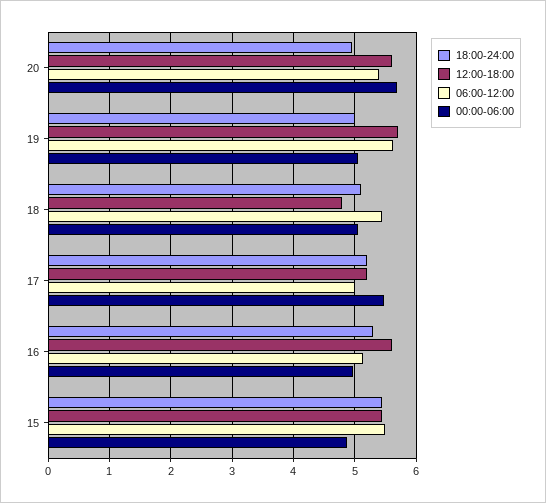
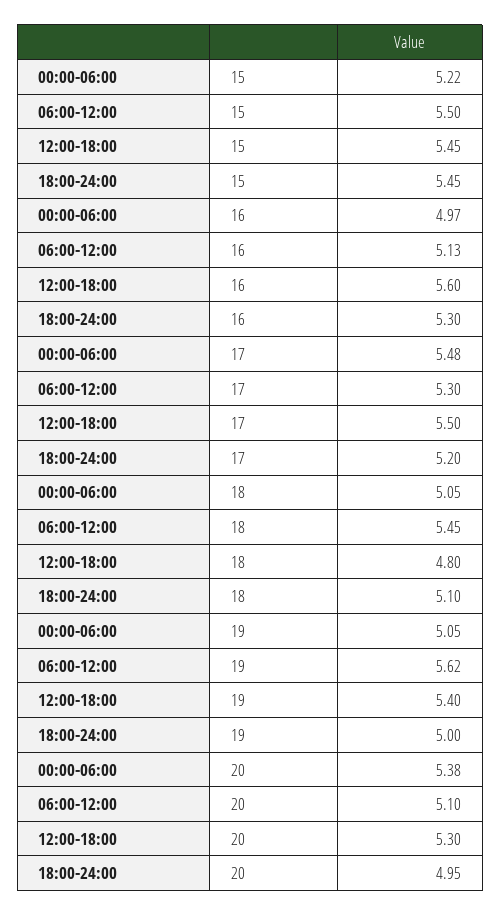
12:00-18:00, 20: 5.6 -> 5.3
06:00-12:00, 20: 5.4 -> 5.1
00:00-06:00, 20: 5.7 -> 5.38
12:00-18:00, 19: 5.7 -> 5.4
12:00-18:00, 17: 5.2 -> 5.5
06:00-12:00, 17: 5 -> 5.3
00:00-06:00, 15: 4.9 -> 5.22

